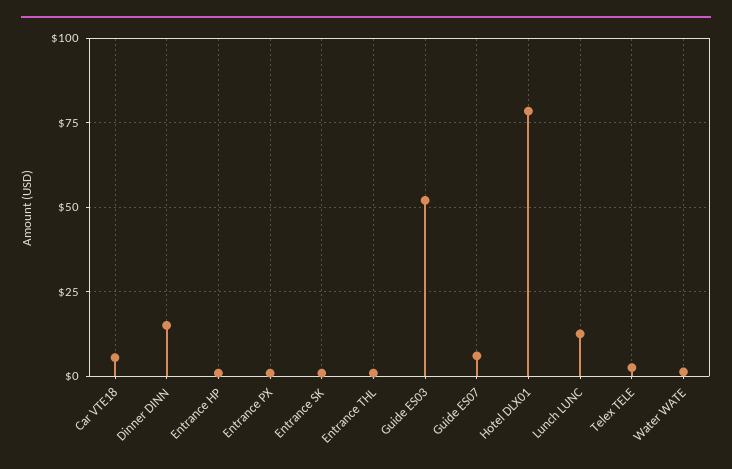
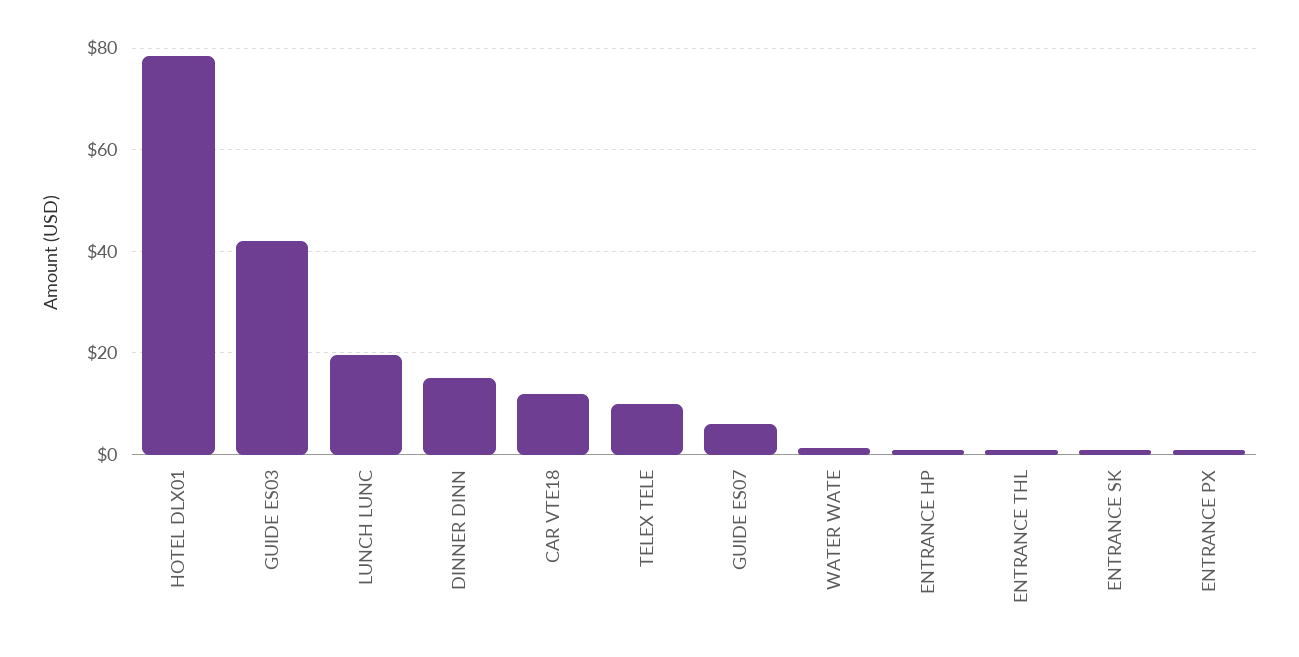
Car VTE18: 5 -> 12
Guide ES03: 52.5 -> 42
Lunch LUNC: 12.5 -> 20
Telex TELE: 2.5 -> 10

